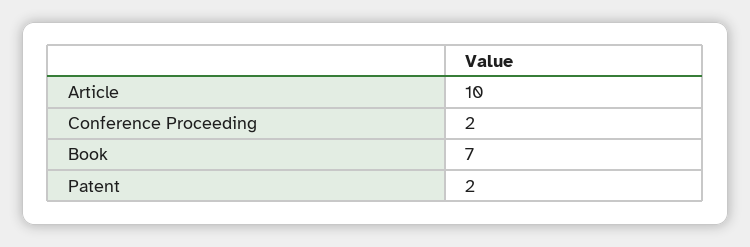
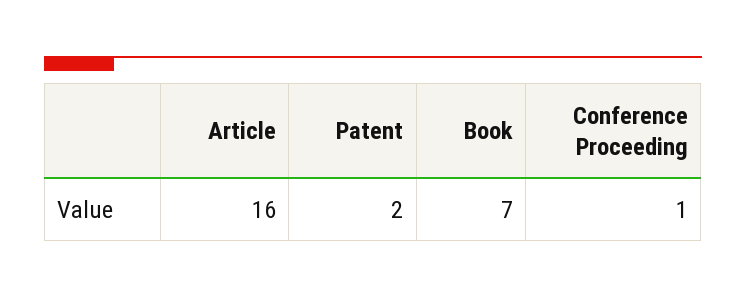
Article: 10 -> 16
Conference Proceeding: 2 -> 1

